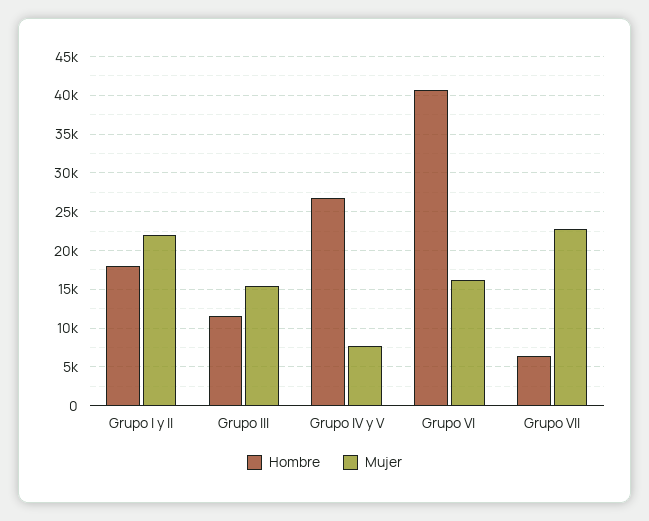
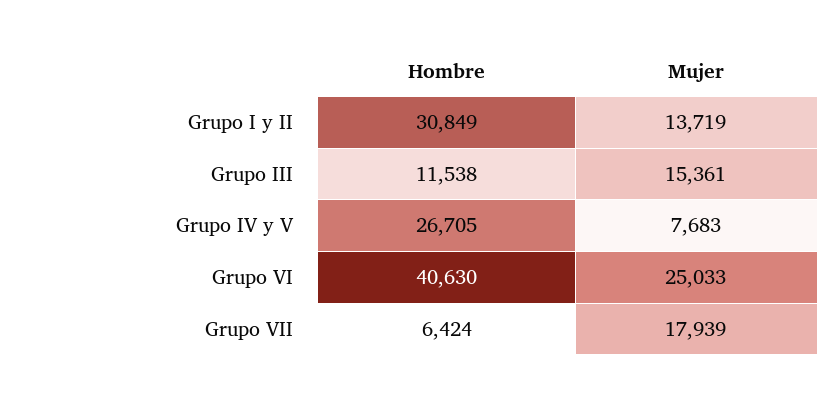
Hombre, Grupo I y II: 18000 -> 30849
Mujer, Grupo I y II: 22000 -> 13719
Mujer, Grupo VI: 16000 -> 25033
Mujer, Grupo VII: 23000 -> 17939

